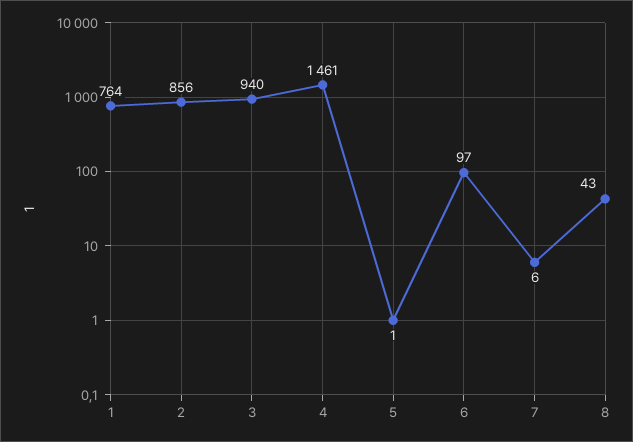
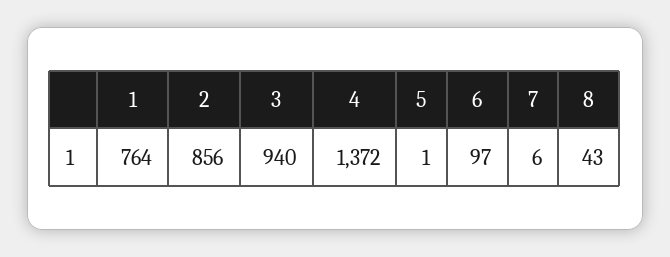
4: 1461 -> 1372

